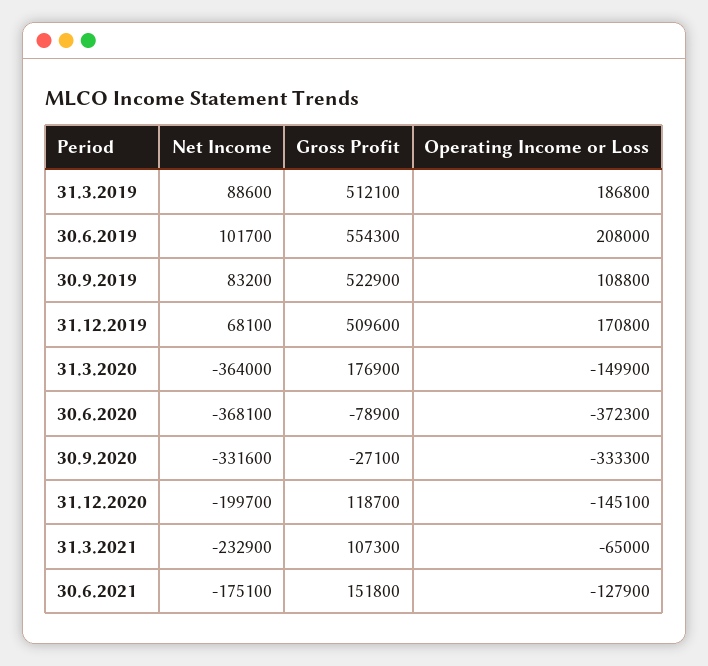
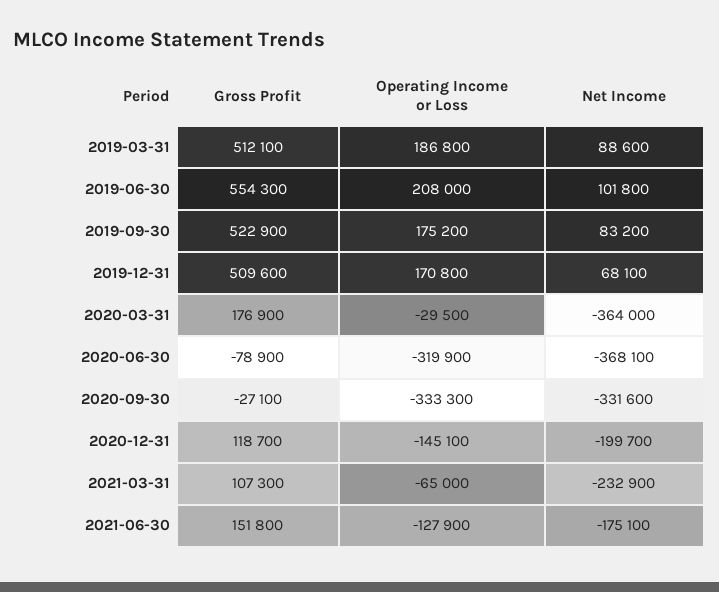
Net Income, 30.6.2019: 101700 -> 101800
Operating Income or Loss, 30.9.2019: 108800 -> 175200
Operating Income or Loss, 31.3.2020: -149900 -> -29500
Operating Income or Loss, 30.6.2020: -372300 -> -319900

